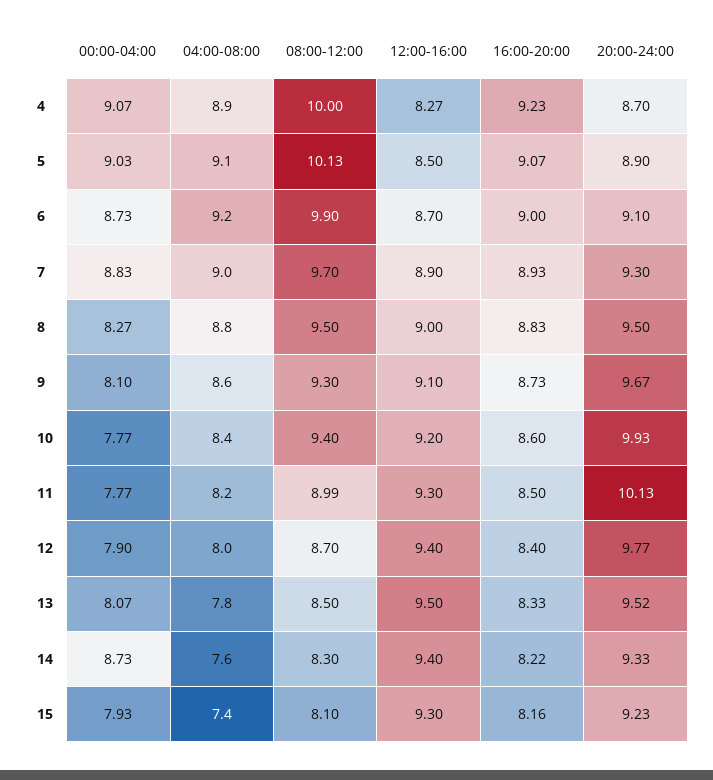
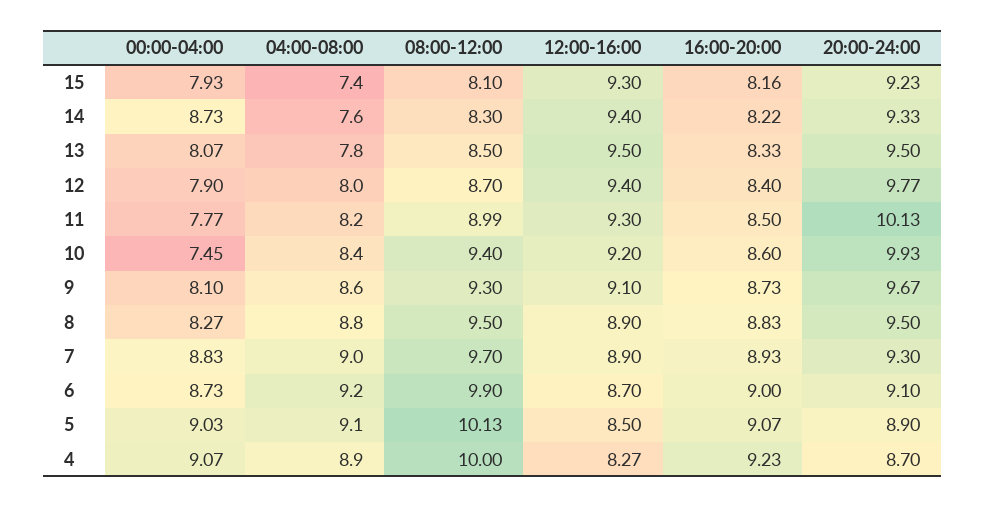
12:00-16:00, 8: 9 -> 8.9
00:00-04:00, 10: 7.77 -> 7.45
20:00-24:00, 13: 9.52 -> 9.5

